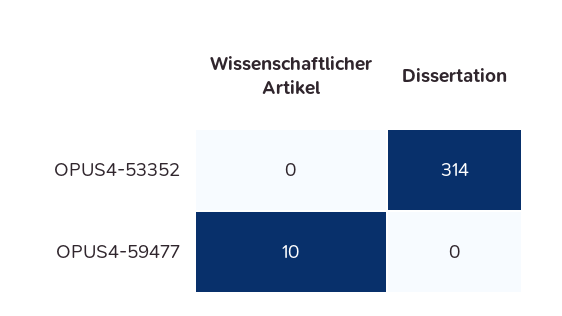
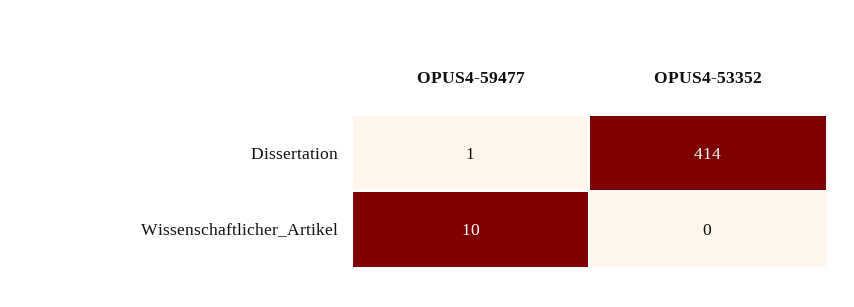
Dissertation, OPUS4-53352: 314 -> 414
Dissertation, OPUS4-59477: 0 -> 1

